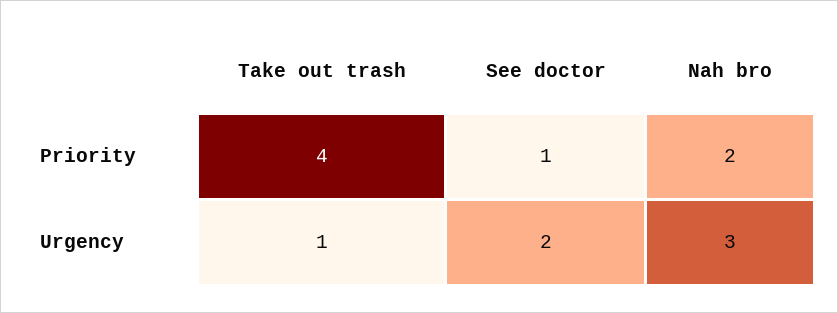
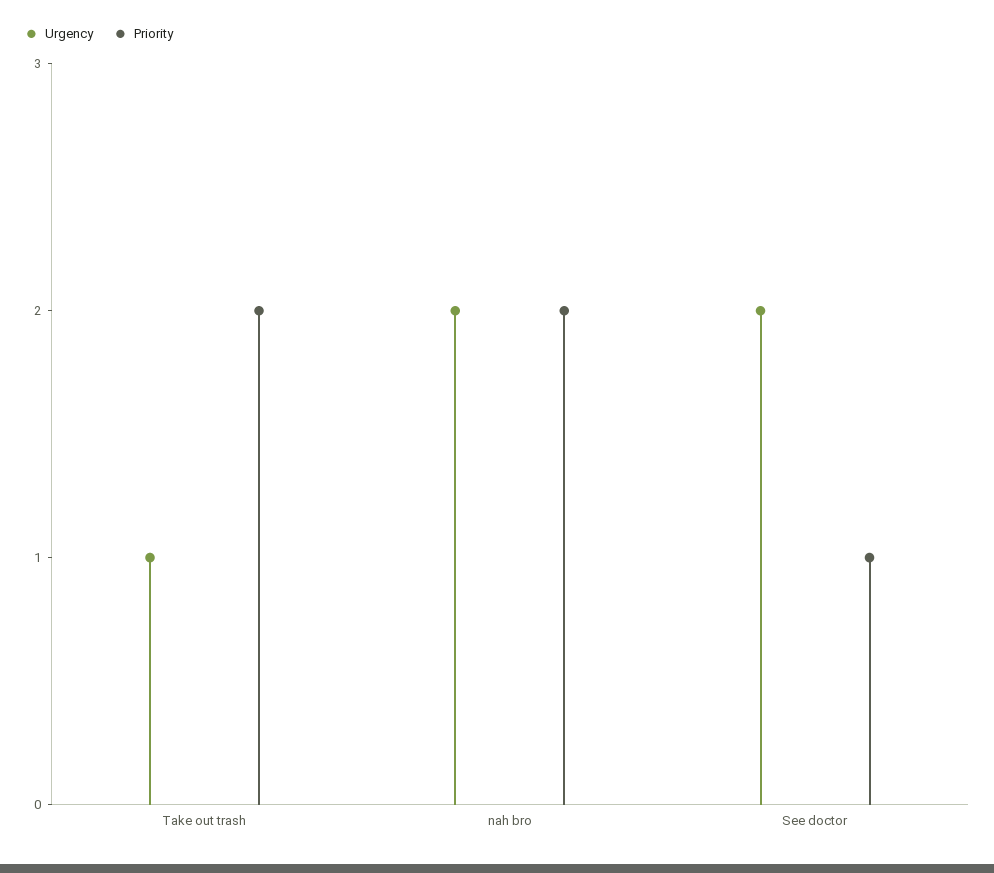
Priority, Take out trash: 4 -> 2
Urgency, Nah bro: 3 -> 2

